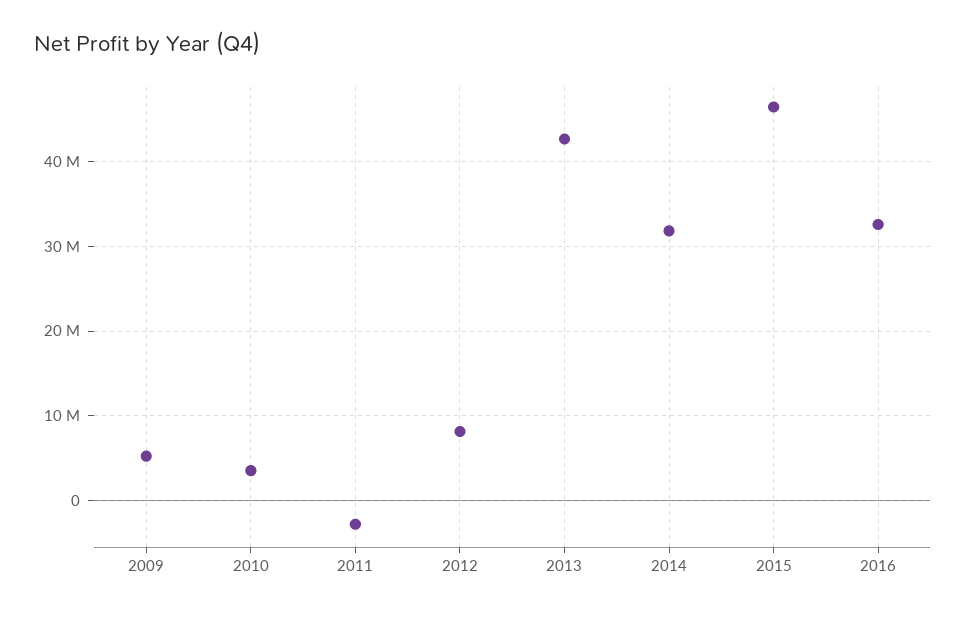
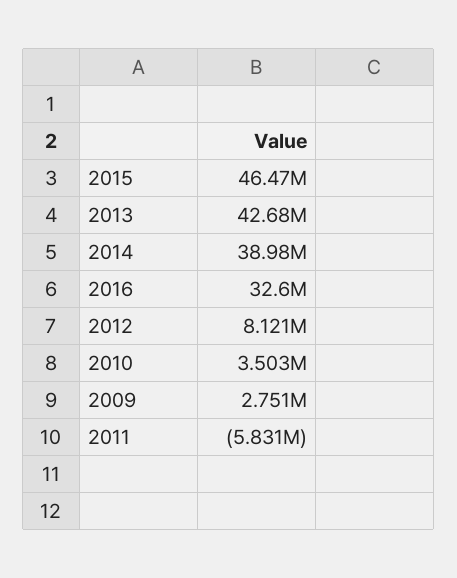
2009: 5000000 -> 2751000
2011: -3000000 -> -5831000
2014: 32000000 -> 38980000

